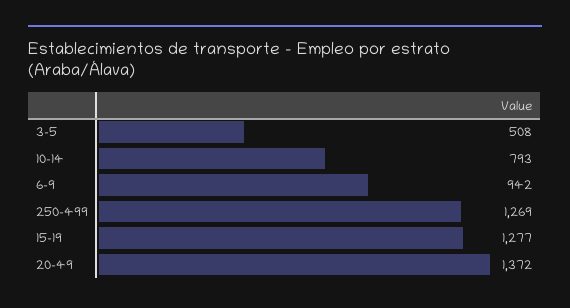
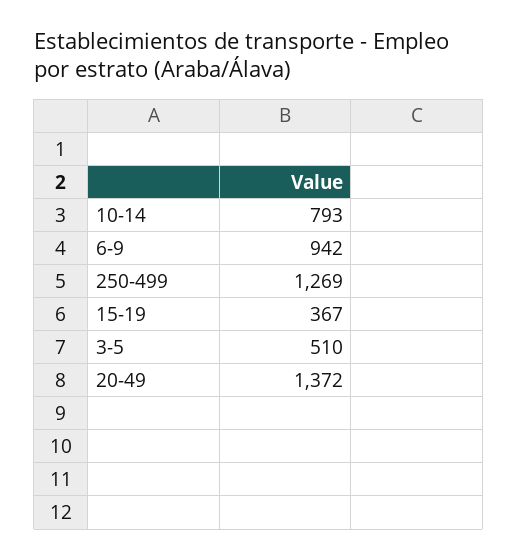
3-5: 508 -> 510
15-19: 1277 -> 367

